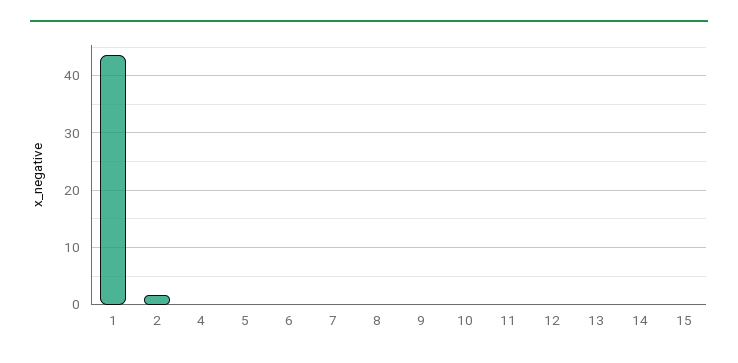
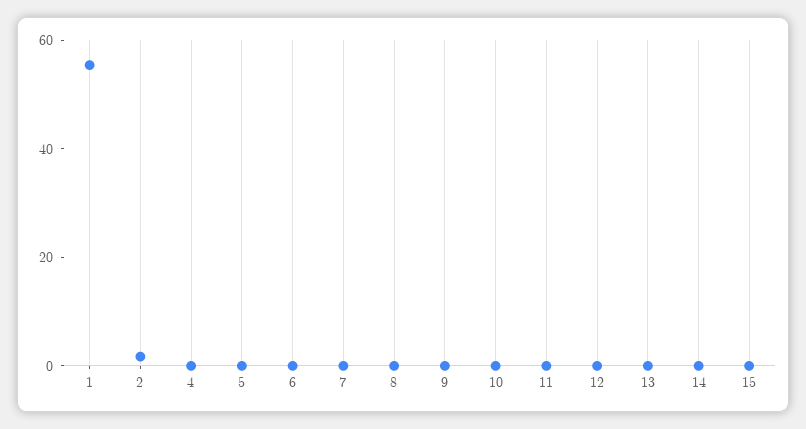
1: 44 -> 55

